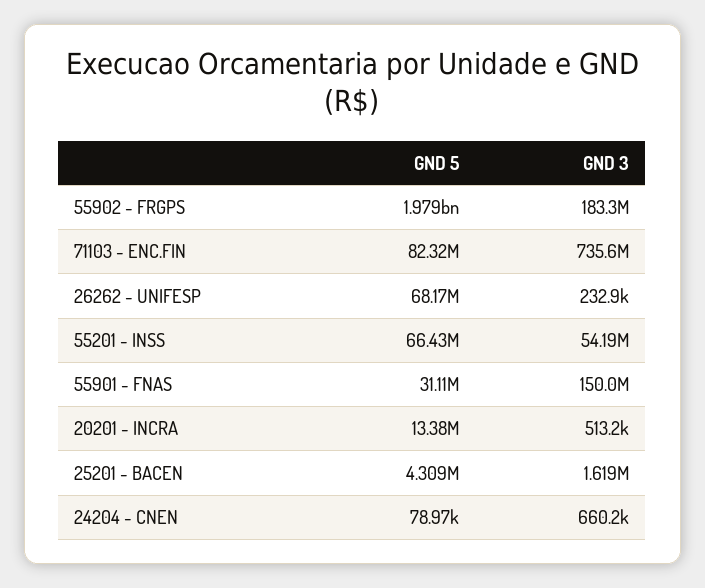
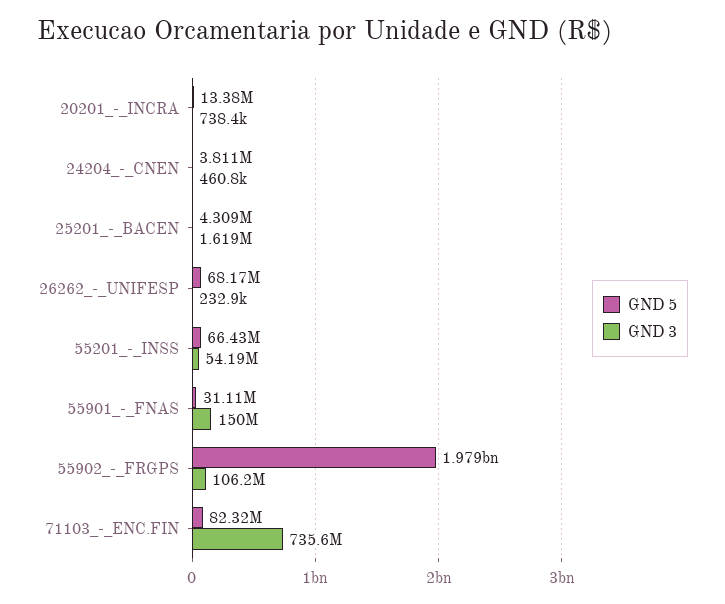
GND 3, 55902 - FRGPS: 183300000 -> 106200000
GND 3, 20201 - INCRA: 513200 -> 738400
GND 5, 24204 - CNEN: 78970 -> 3811000
GND 3, 24204 - CNEN: 660200 -> 460800

